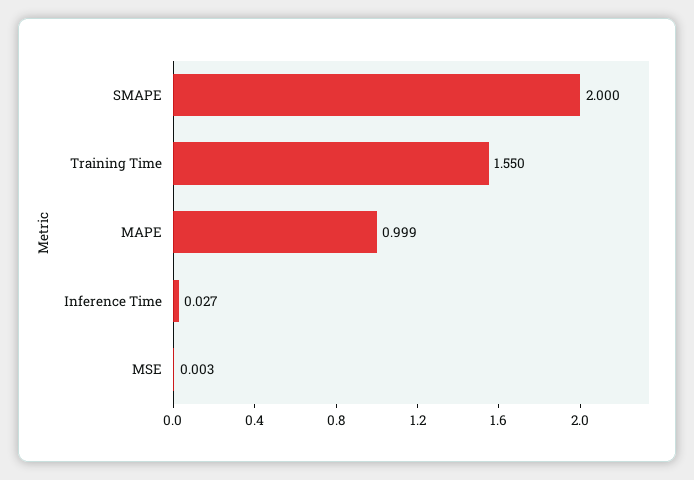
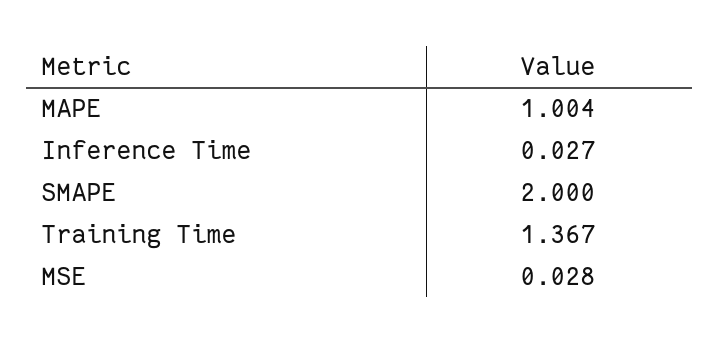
Training Time: 1.55 -> 1.367
MAPE: 0.999 -> 1.004
MSE: 0.003 -> 0.028

